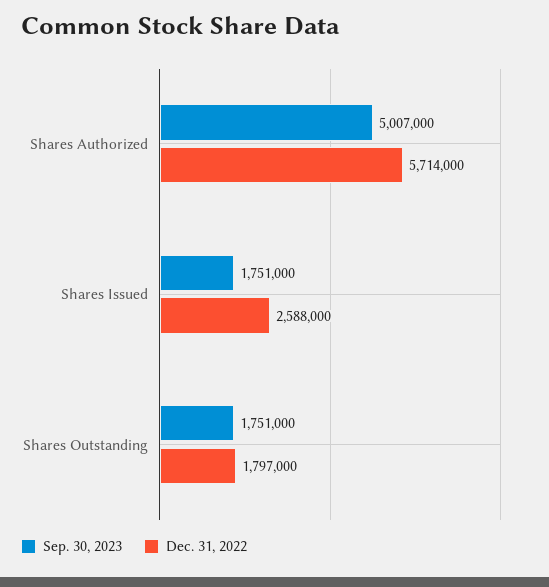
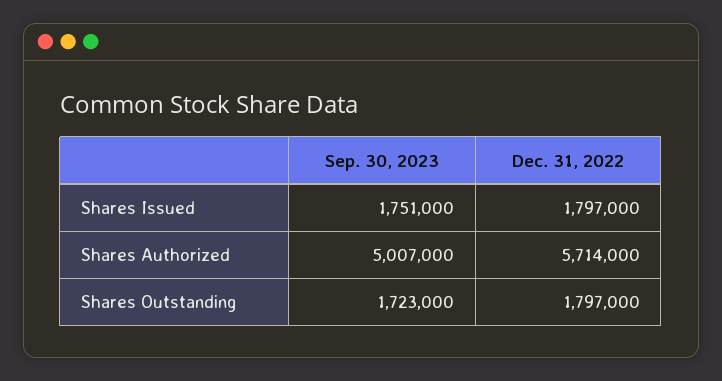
Dec. 31, 2022, Shares Issued: 2588000 -> 1797000
Sep. 30, 2023, Shares Outstanding: 1751000 -> 1723000

